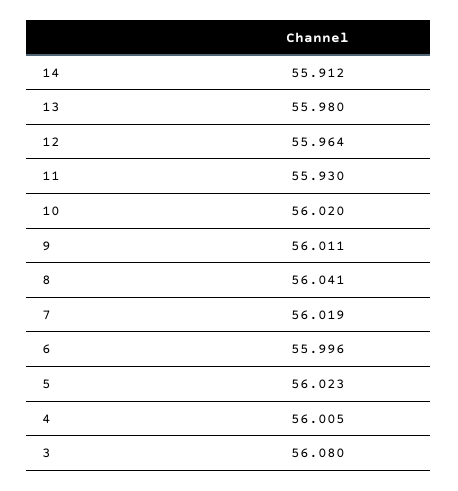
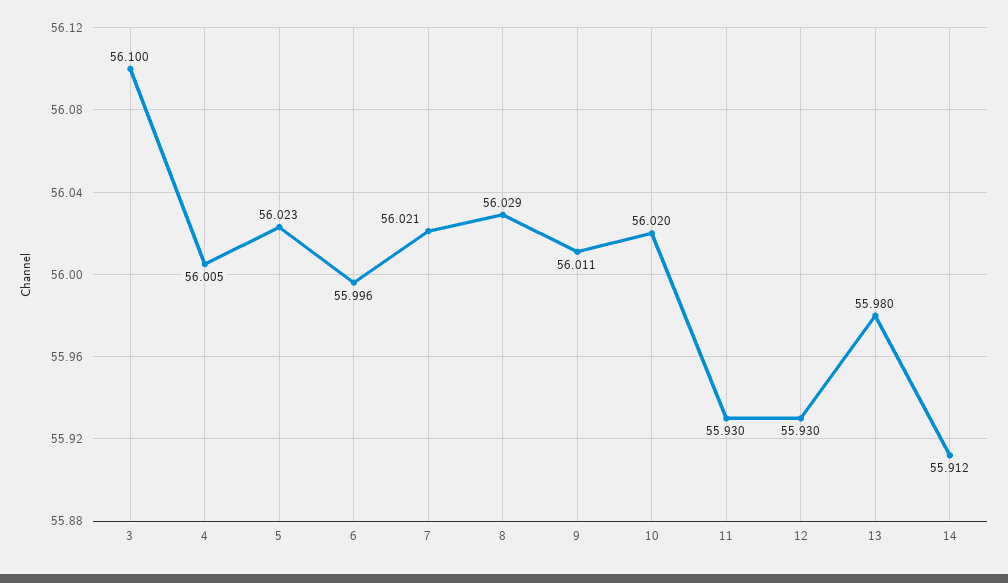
12: 55.964 -> 55.93
8: 56.041 -> 56.029
7: 56.019 -> 56.021
3: 56.08 -> 56.1

